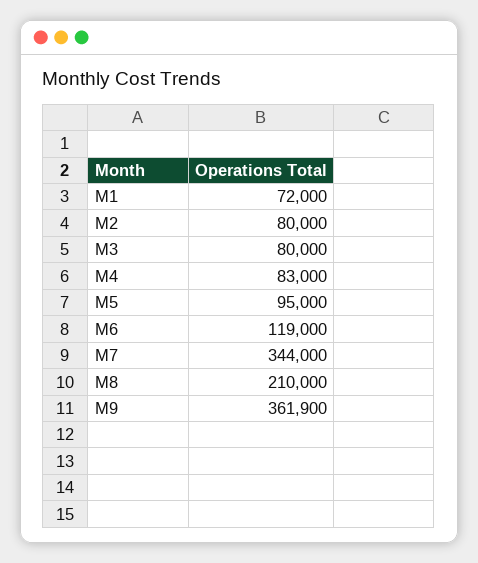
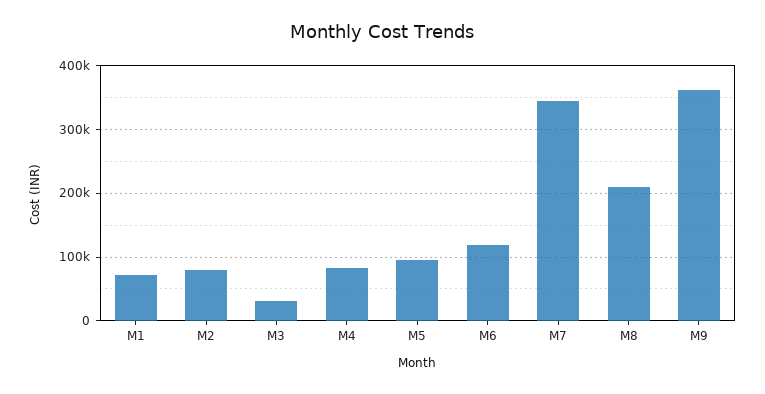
M3: 80000 -> 30000

